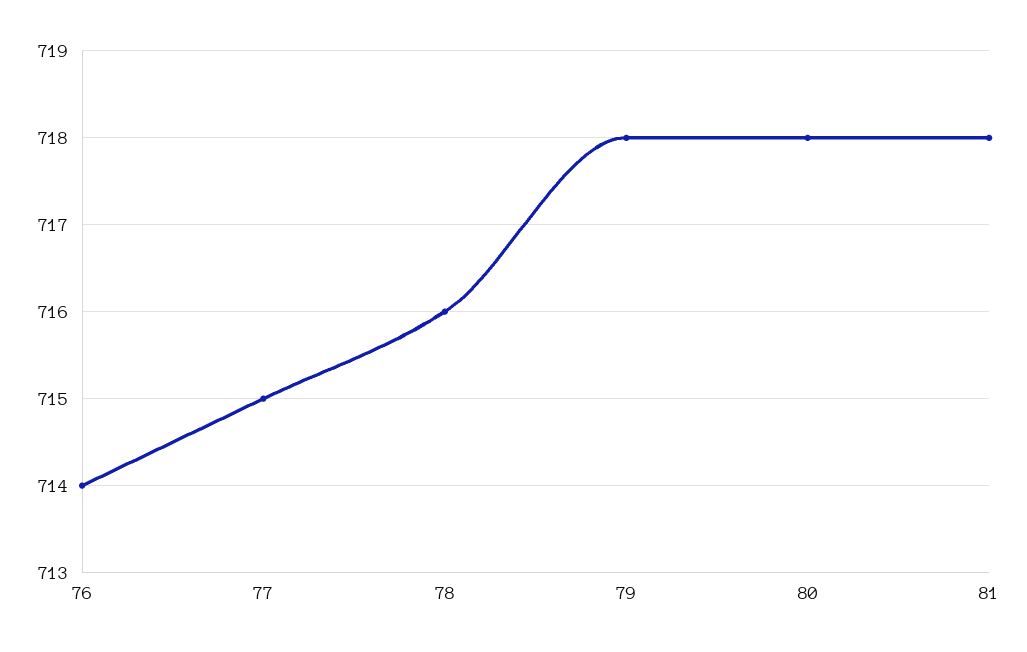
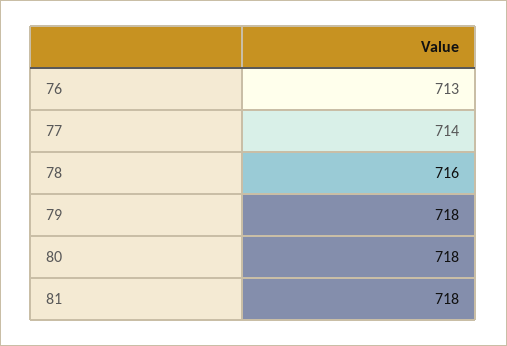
76: 714 -> 713
77: 715 -> 714

